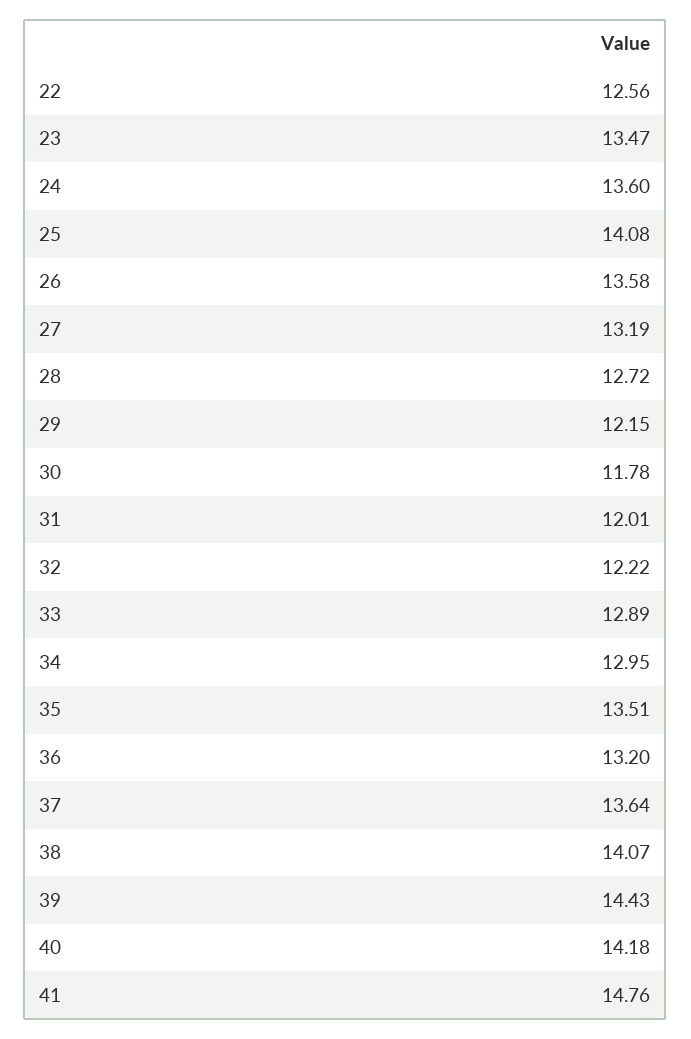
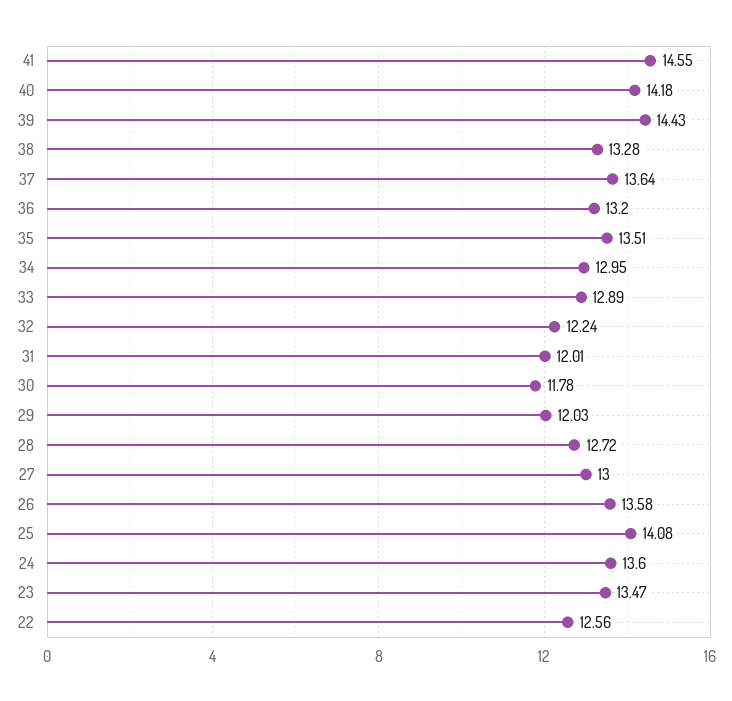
27: 13.19 -> 13
29: 12.15 -> 12.03
32: 12.22 -> 12.24
38: 14.07 -> 13.28
41: 14.76 -> 14.55

